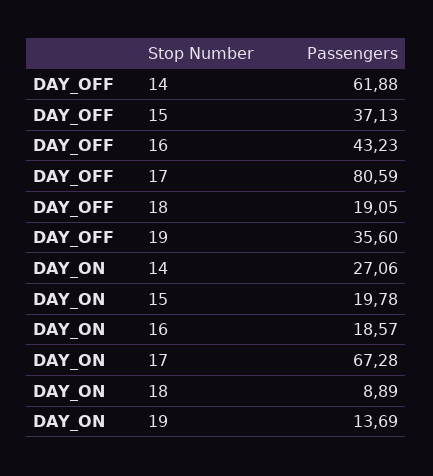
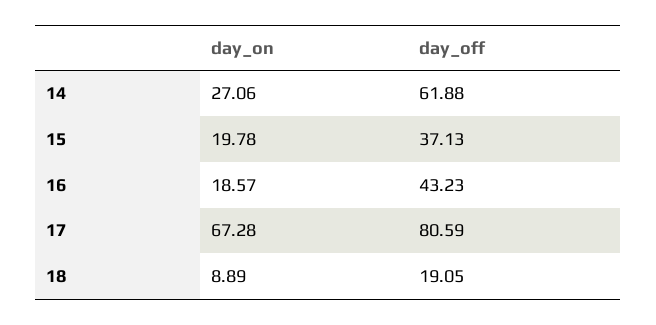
DAY_OFF, 19: 35.6 -> none
DAY_ON, 19: 13.69 -> none

